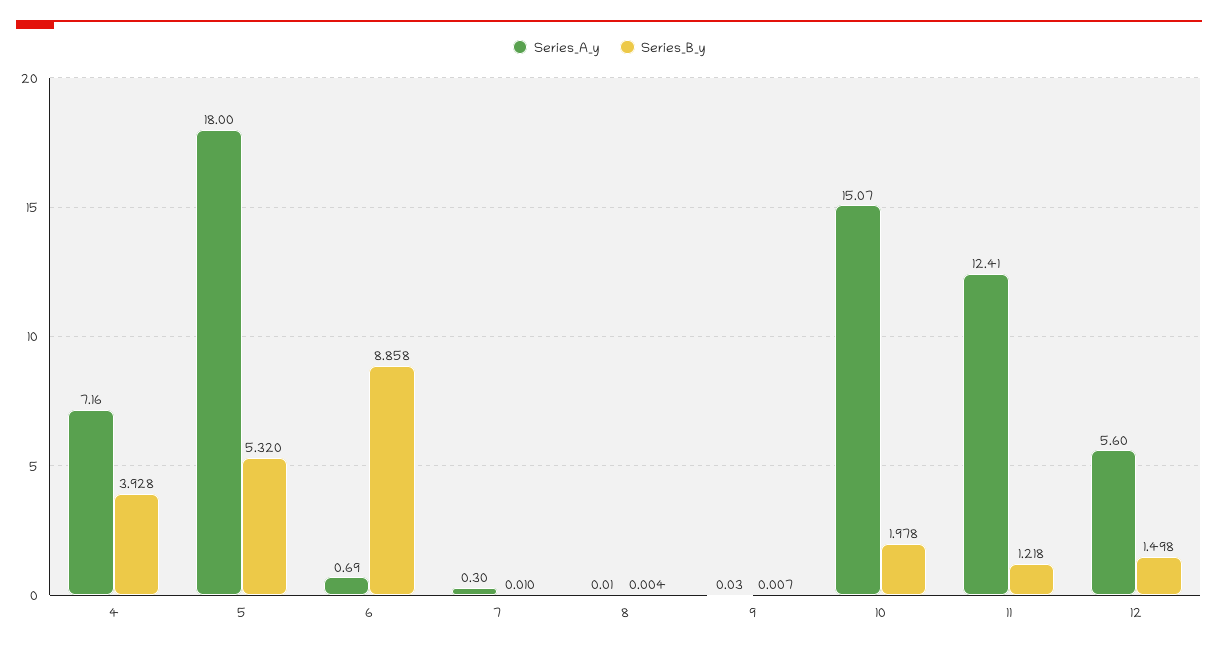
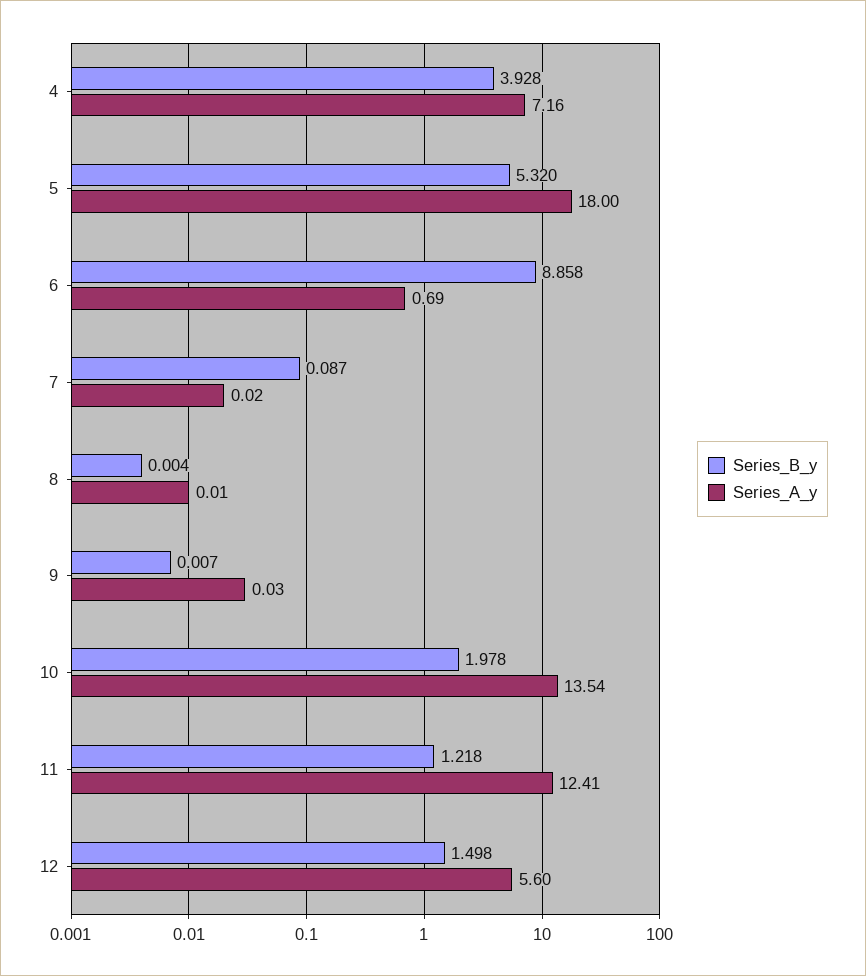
Series_A_y, 7: 0.3 -> 0.02
Series_B_y, 7: 0.01 -> 0.087
Series_A_y, 10: 15.07 -> 13.54

